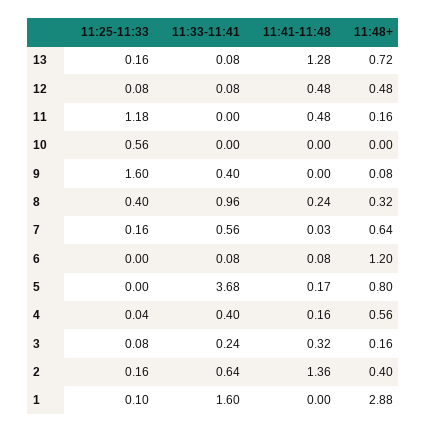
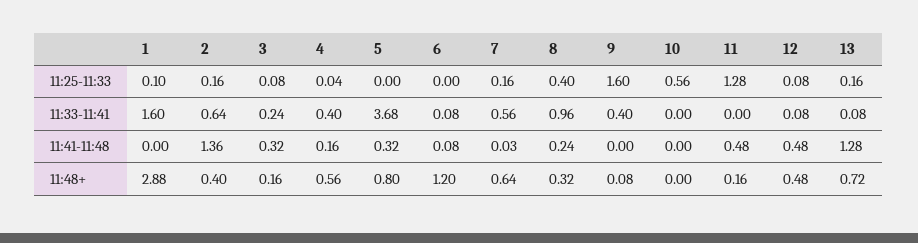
11:25-11:33, 11: 1.18 -> 1.28
11:41-11:48, 5: 0.17 -> 0.32

